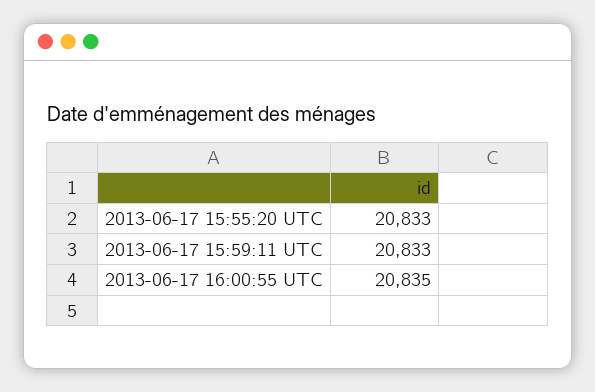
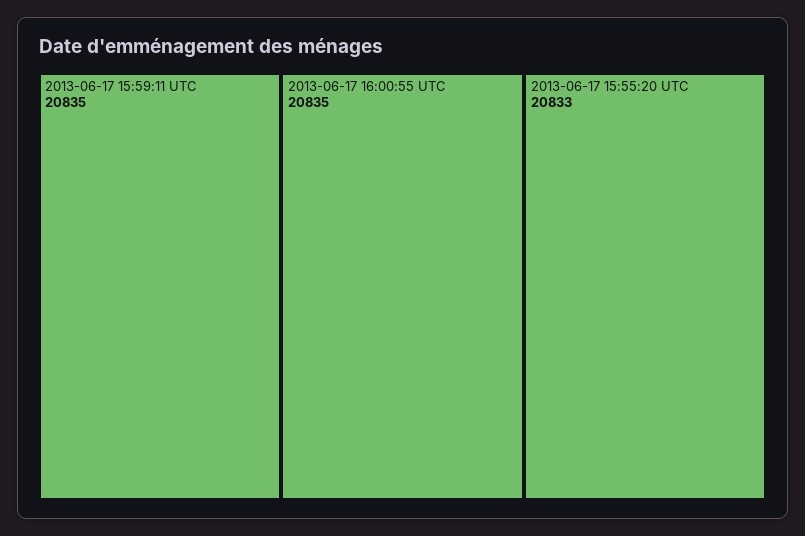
2013-06-17 15:59:11 UTC: 20833 -> 20835

